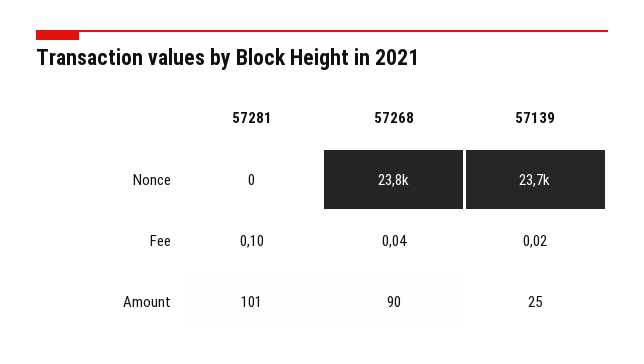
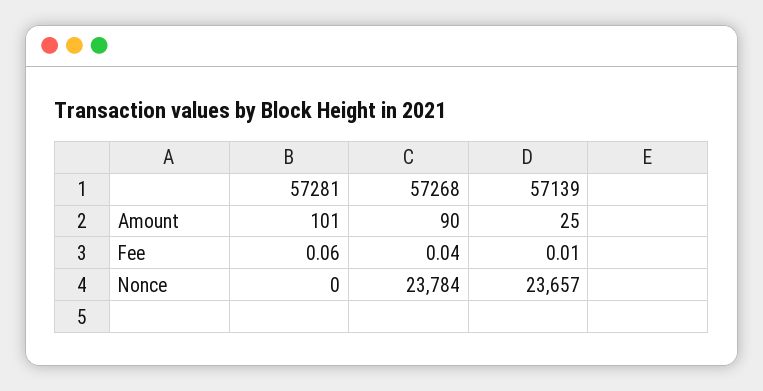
57281, Fee: 0.1 -> 0.06
57139, Fee: 0.02 -> 0.01

